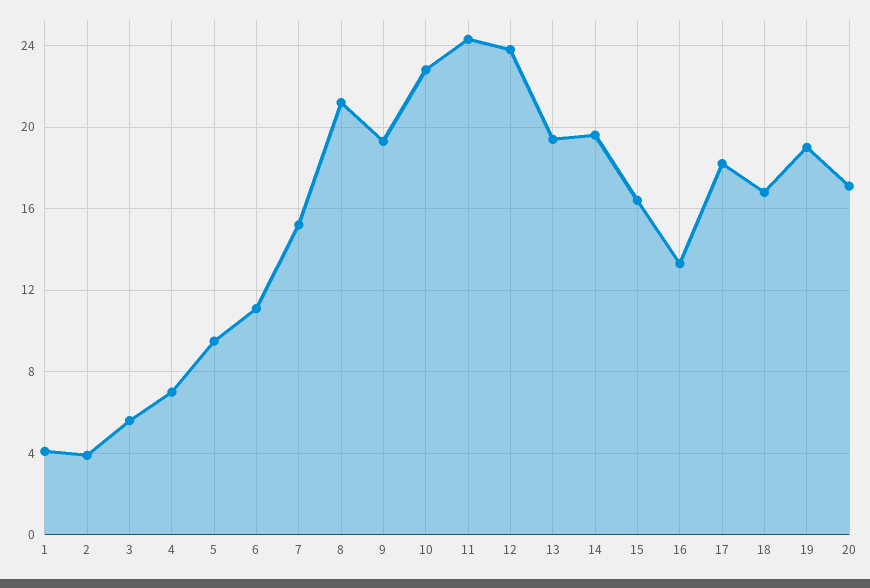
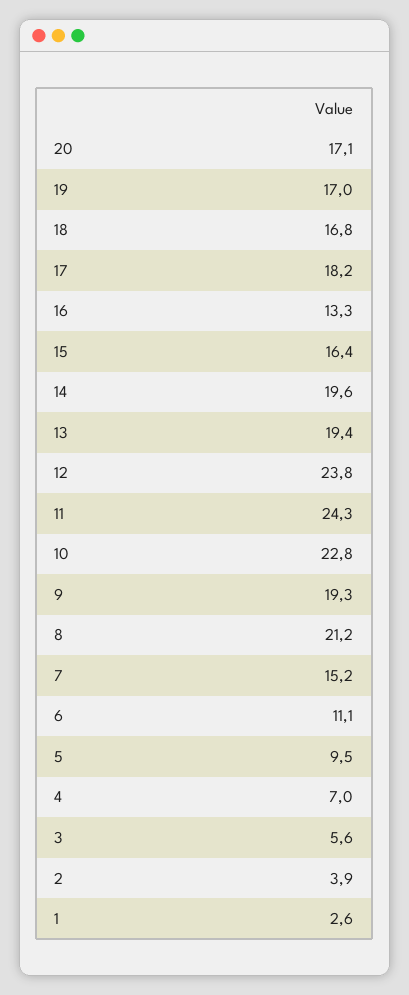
1: 4 -> 2.6
19: 19 -> 17

